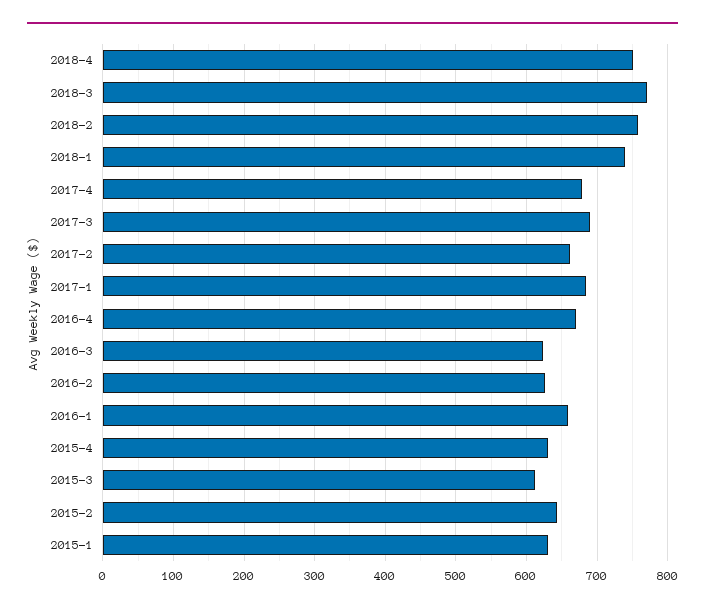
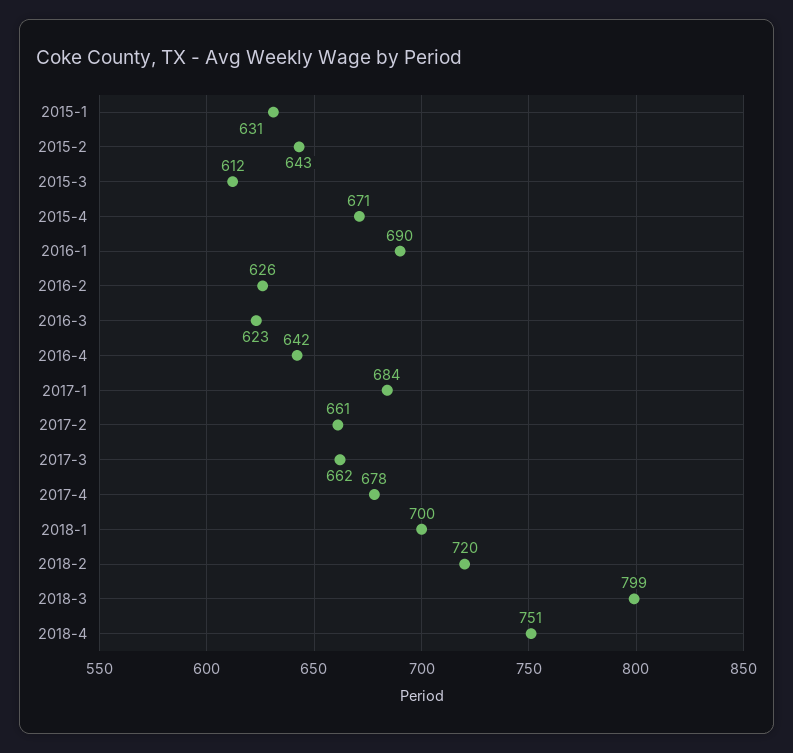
2018-3: 770 -> 799
2018-2: 760 -> 720
2018-1: 740 -> 700
2017-3: 690 -> 662
2016-4: 670 -> 642
2016-1: 660 -> 690
2015-4: 630 -> 671

